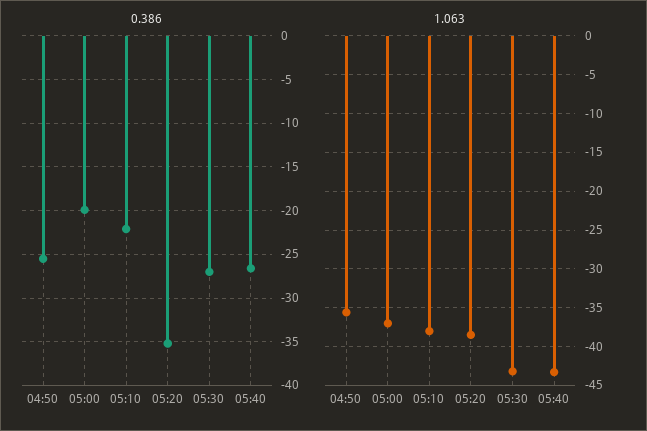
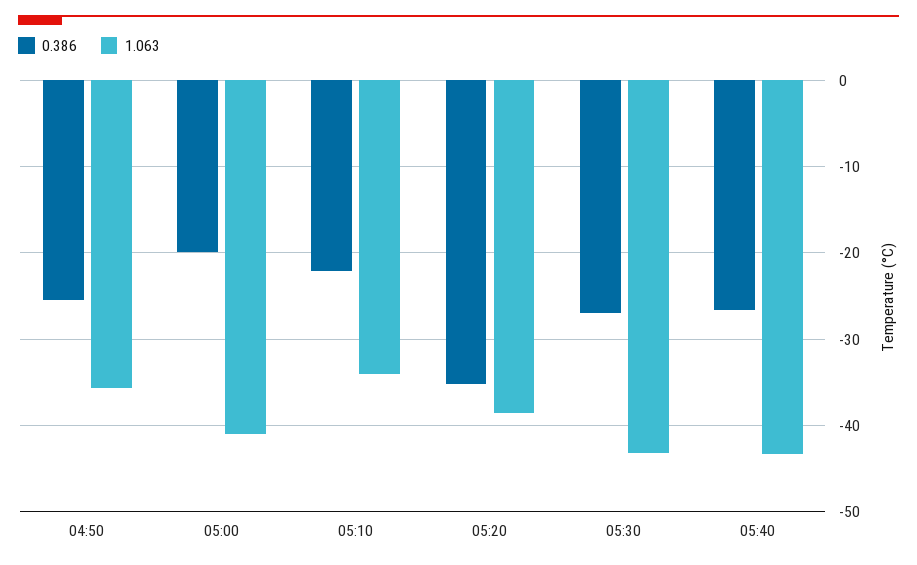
1.063, 05:00: -37 -> -41
1.063, 05:10: -38 -> -34

